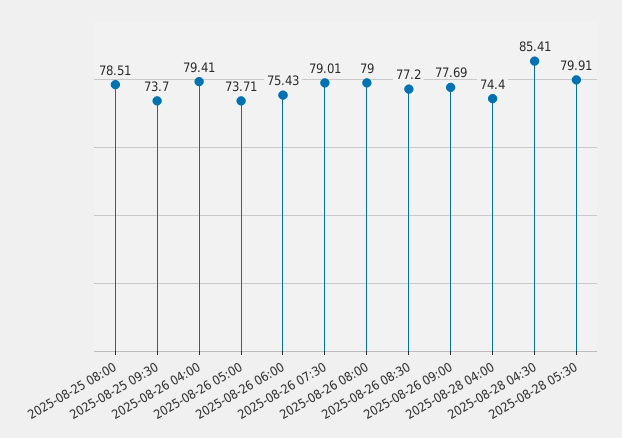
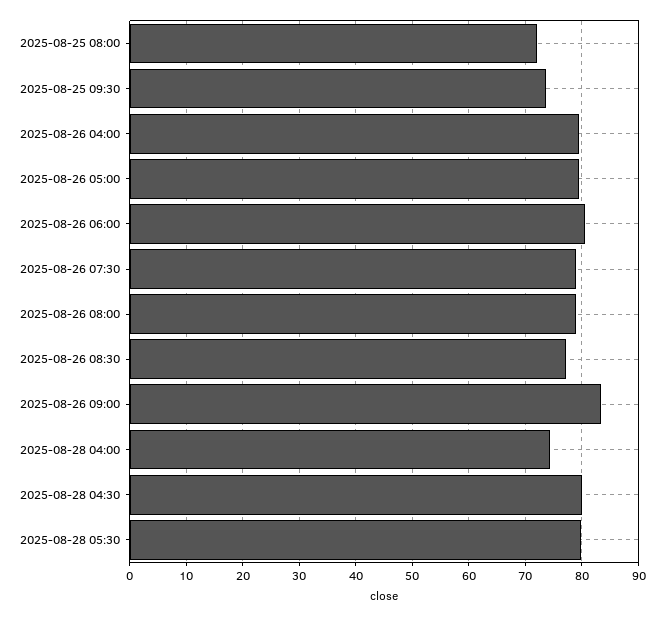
2025-08-25 08:00: 78.51 -> 72
2025-08-26 05:00: 73.71 -> 80
2025-08-26 06:00: 75.43 -> 80
2025-08-26 09:00: 77.69 -> 84
2025-08-28 04:30: 85.41 -> 80

